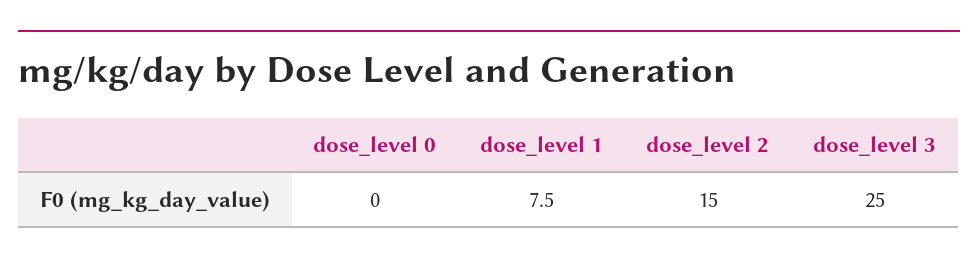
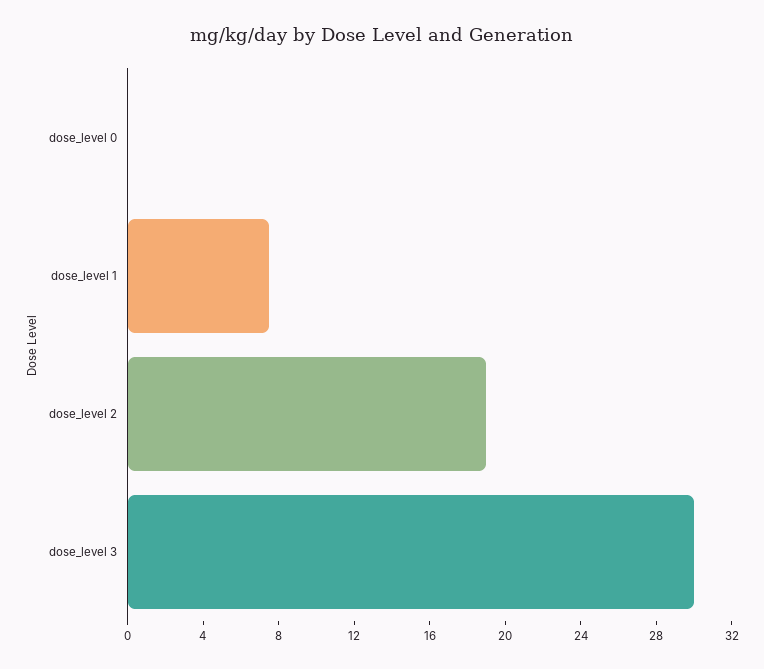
dose_level 2: 15 -> 19
dose_level 3: 25 -> 30

